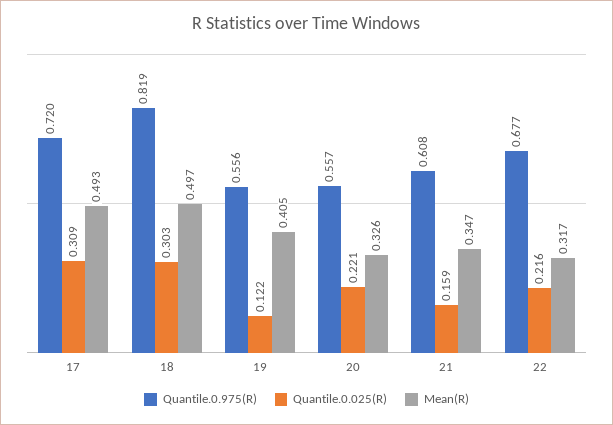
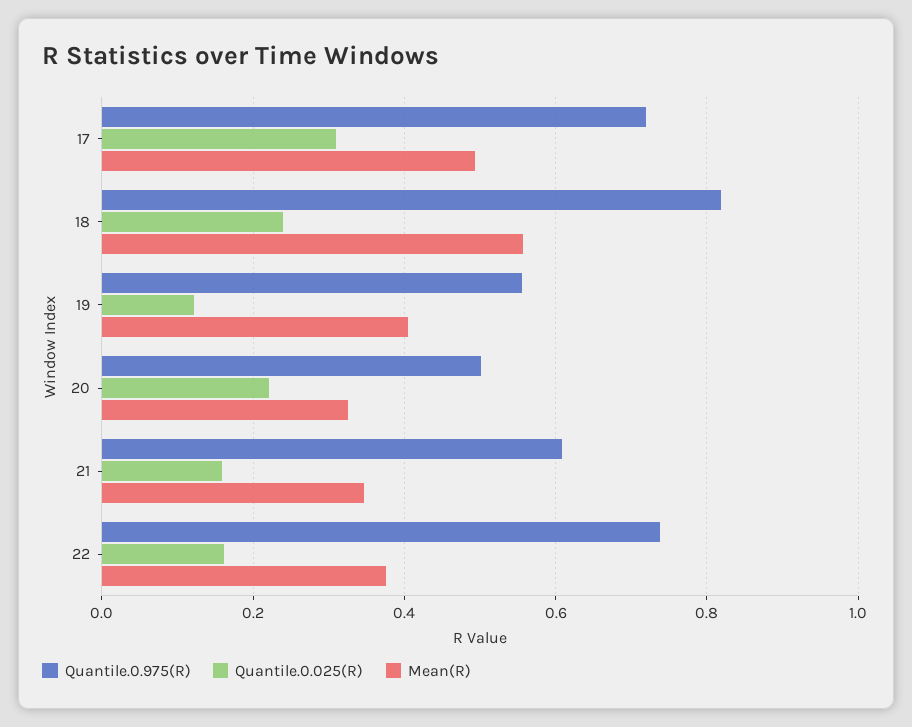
Quantile.0.025(R), 18: 0.303 -> 0.24
Mean(R), 18: 0.497 -> 0.56
Quantile.0.975(R), 20: 0.557 -> 0.5
Quantile.0.975(R), 22: 0.677 -> 0.74
Quantile.0.025(R), 22: 0.216 -> 0.16
Mean(R), 22: 0.317 -> 0.38

